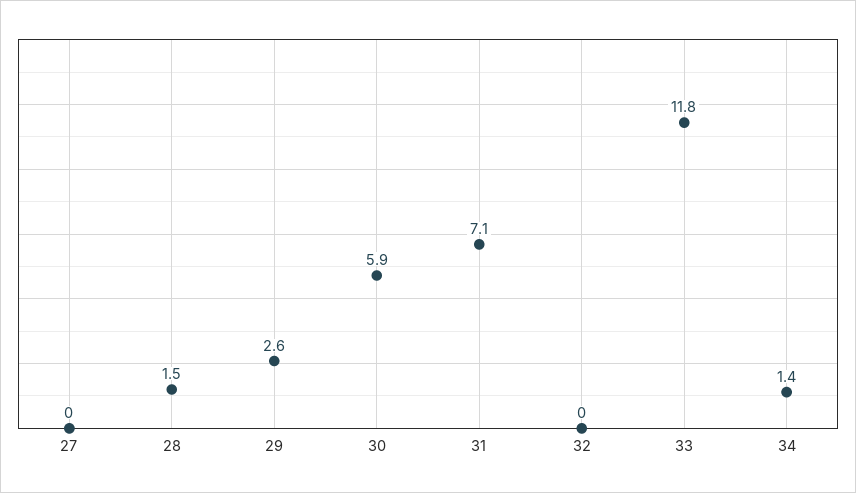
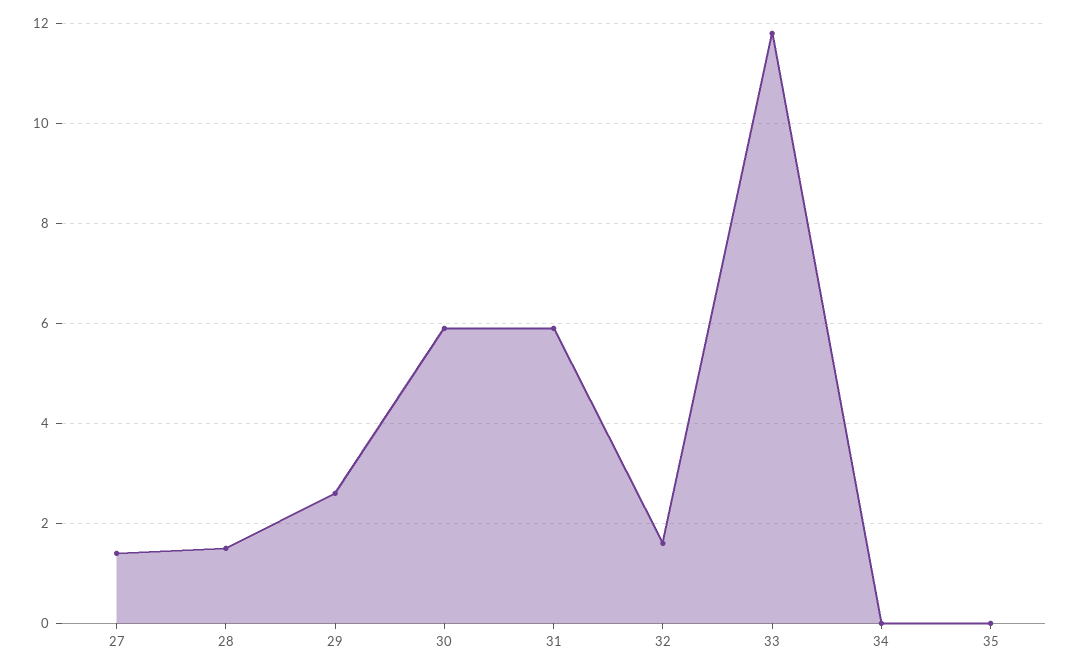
27: 0 -> 1.5
31: 7.1 -> 6
32: 0 -> 1.5
34: 1.4 -> 0
35: none -> 0

